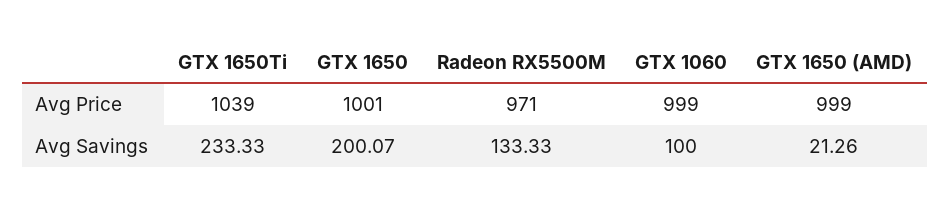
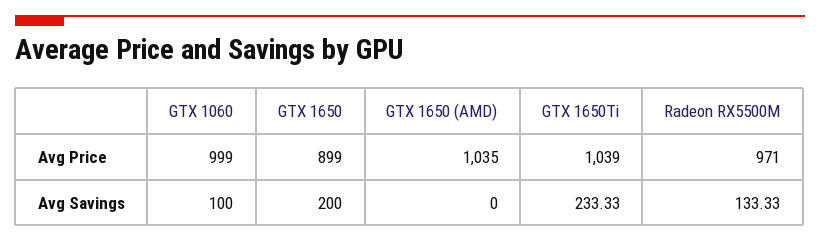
GTX 1650, Avg Price: 1001 -> 899
GTX 1650 (AMD), Avg Price: 999 -> 1035
GTX 1650, Avg Savings: 200.07 -> 200
GTX 1650 (AMD), Avg Savings: 21.26 -> 0

